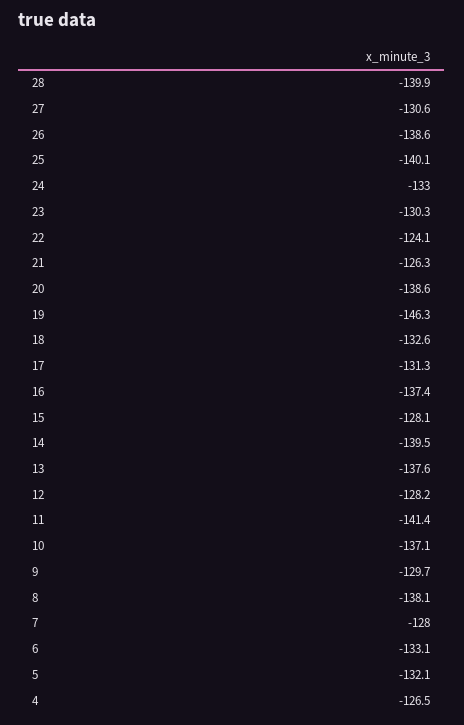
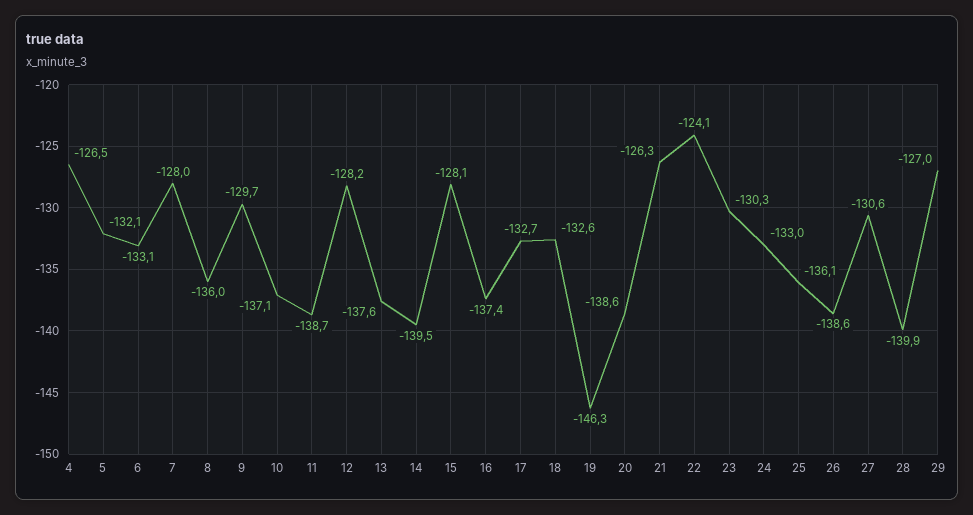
25: -140.1 -> -136.1
17: -131.3 -> -132.7
11: -141.4 -> -138.7
8: -138.1 -> -136
29: none -> -127

